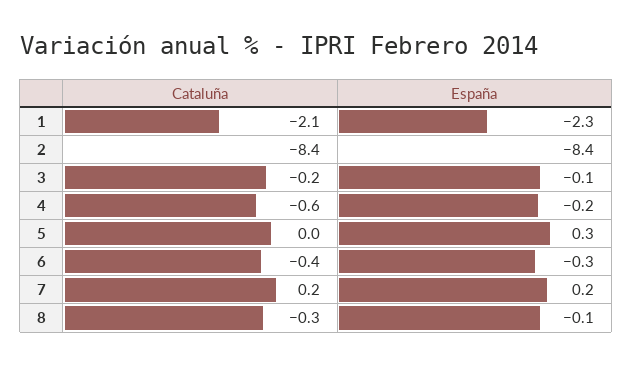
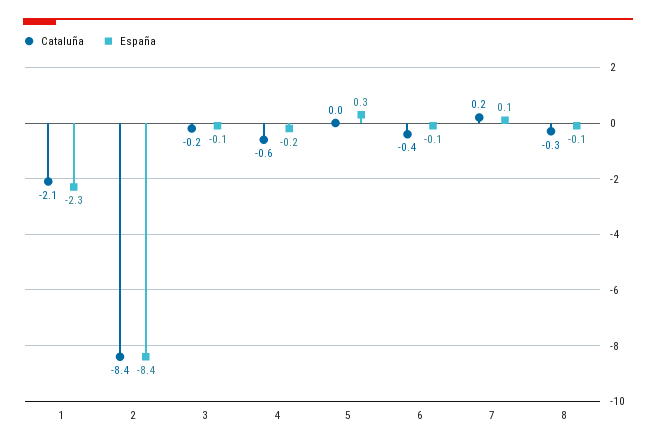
España, 6: -0.3 -> -0.1
España, 7: 0.2 -> 0.1

